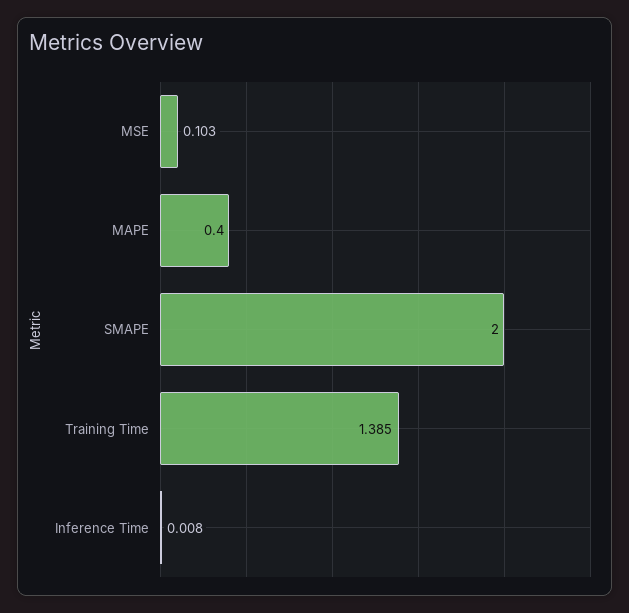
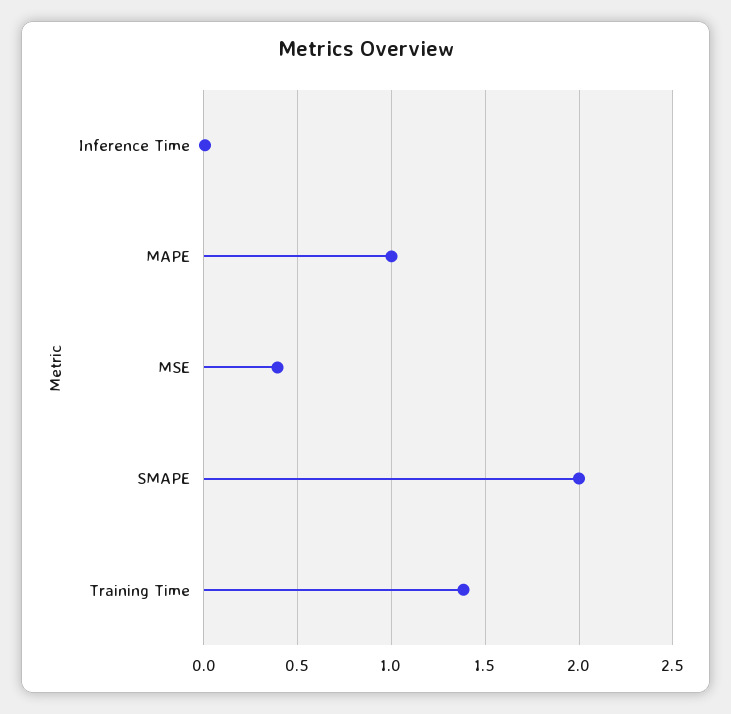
MSE: 0.103 -> 0.4
MAPE: 0.4 -> 1

